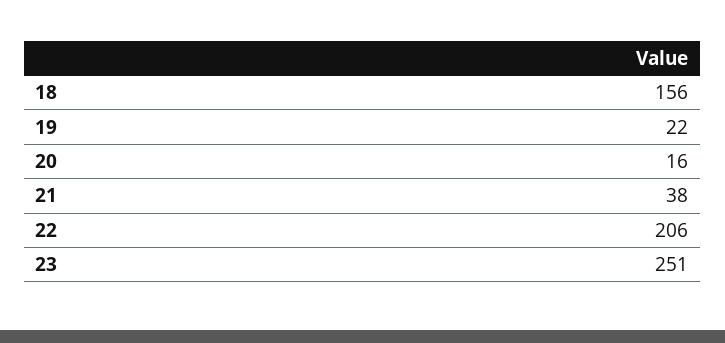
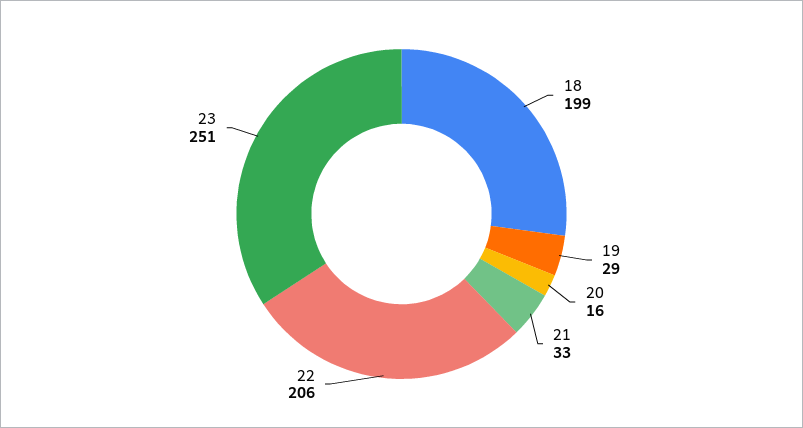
18: 156 -> 199
19: 22 -> 29
21: 38 -> 33

